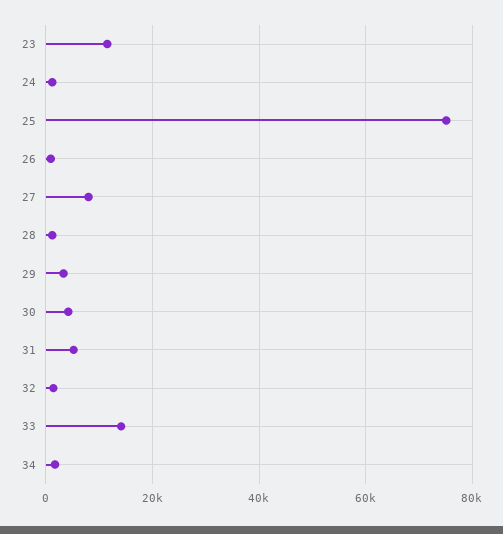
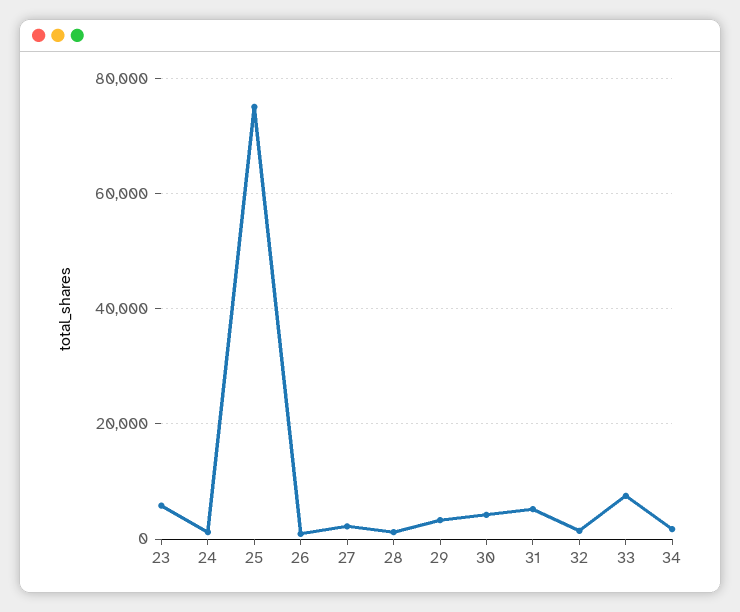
23: 12000 -> 6000
27: 8000 -> 2000
33: 14000 -> 8000

